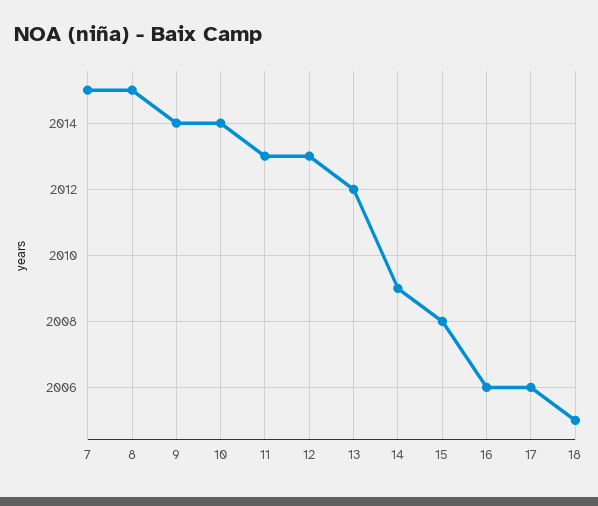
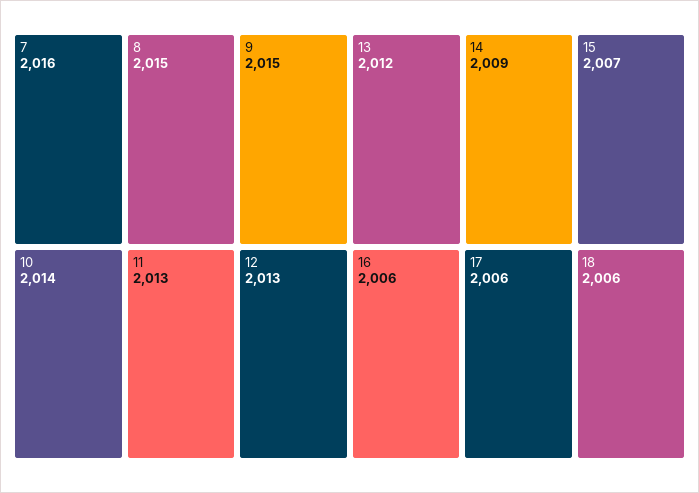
7: 2015 -> 2016
9: 2014 -> 2015
15: 2008 -> 2007
18: 2005 -> 2006

